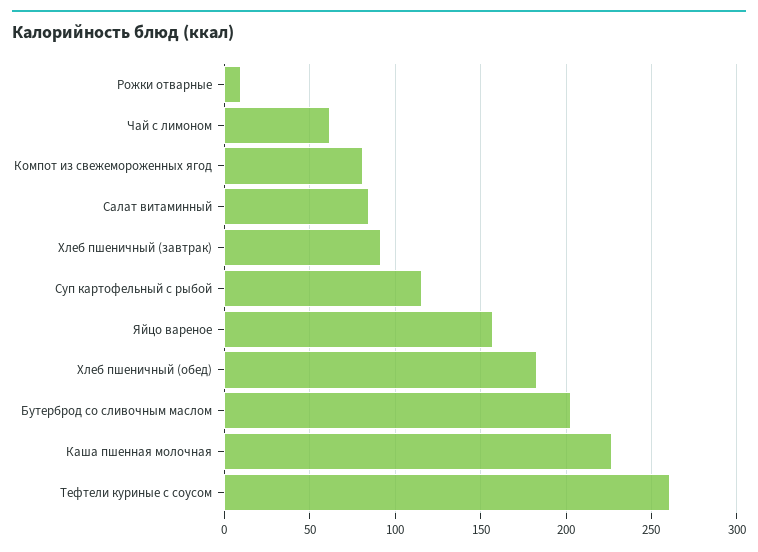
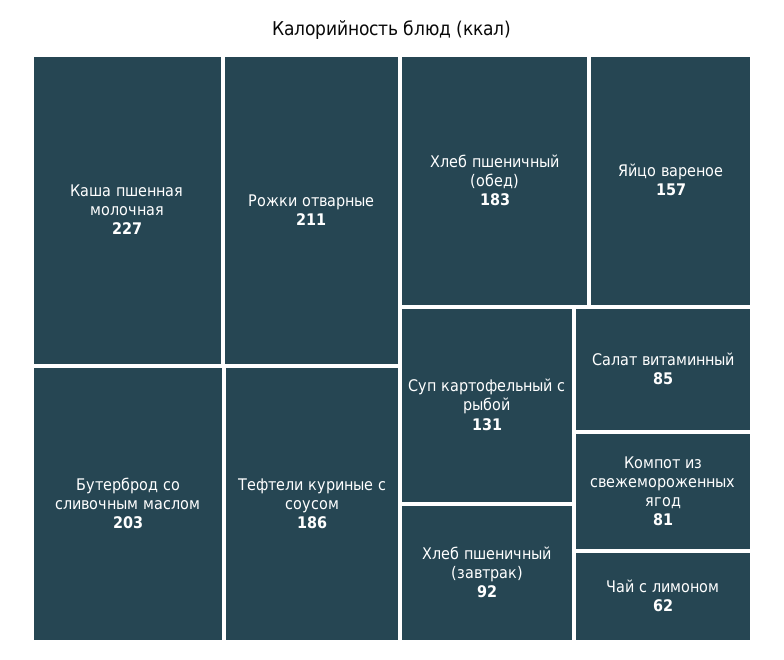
Рожки отварные: 10 -> 211
Суп картофельный с рыбой: 115 -> 131
Тефтели куриные с соусом: 260 -> 186

